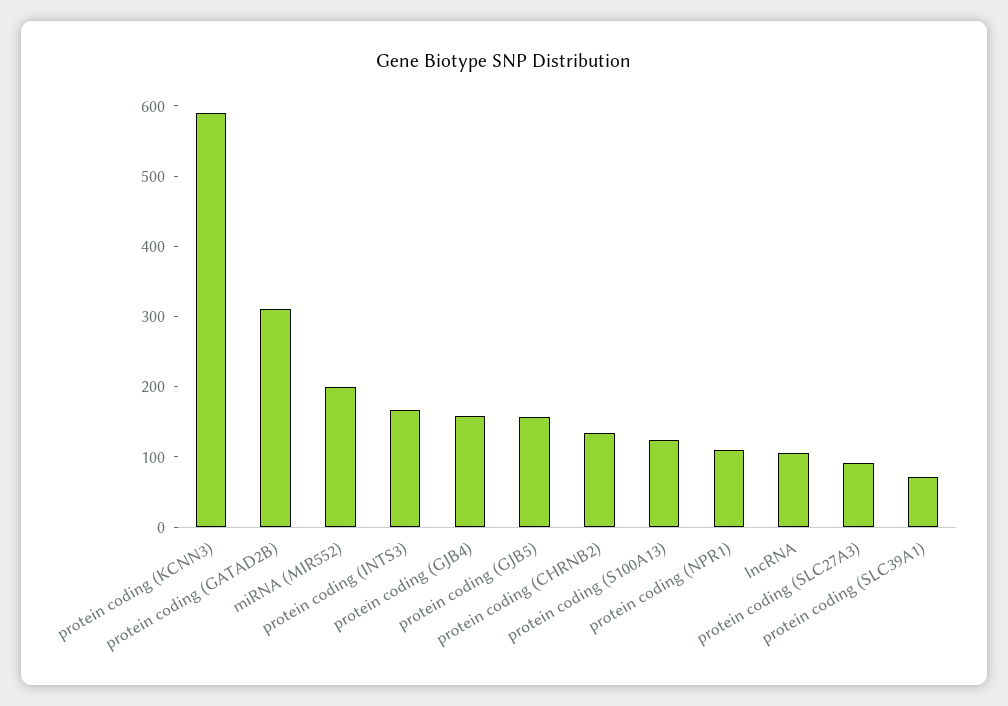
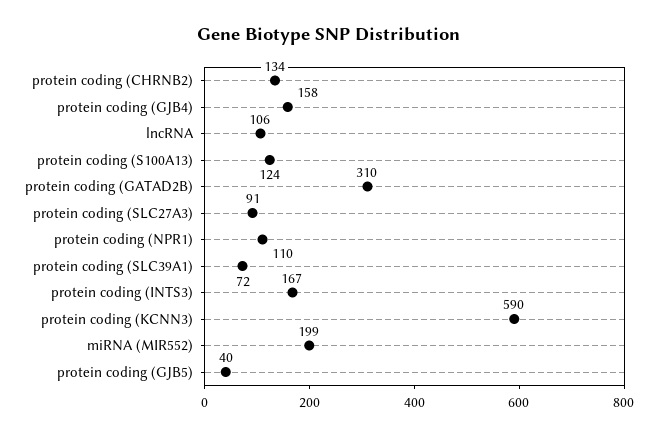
protein coding (GJB5): 160 -> 40

